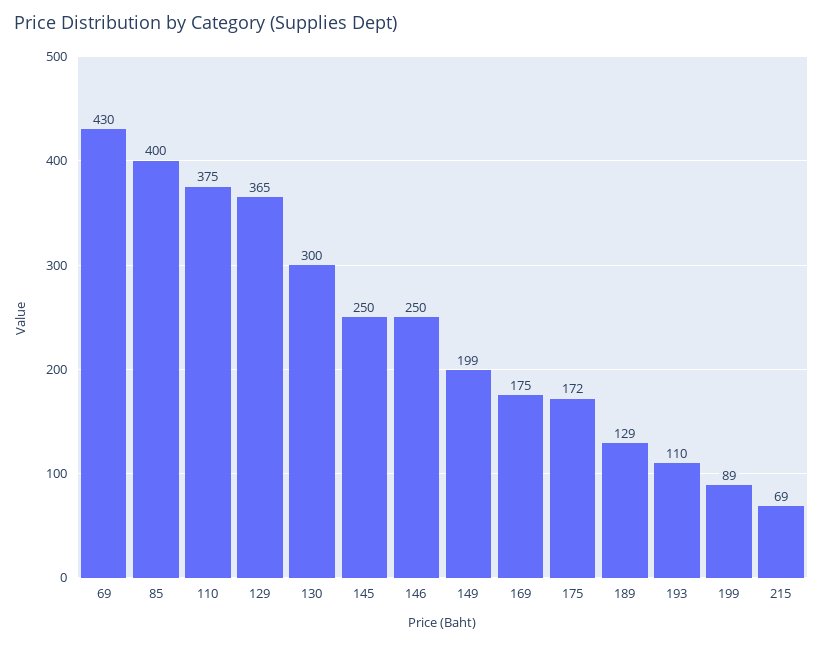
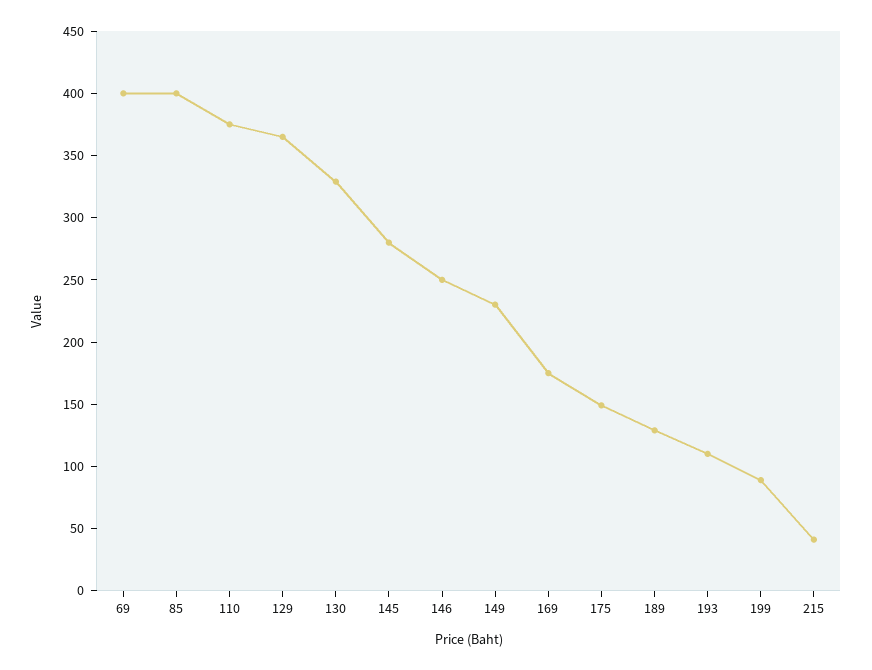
69: 430 -> 400
130: 300 -> 330
145: 250 -> 280
149: 199 -> 230
175: 172 -> 150
215: 69 -> 40

